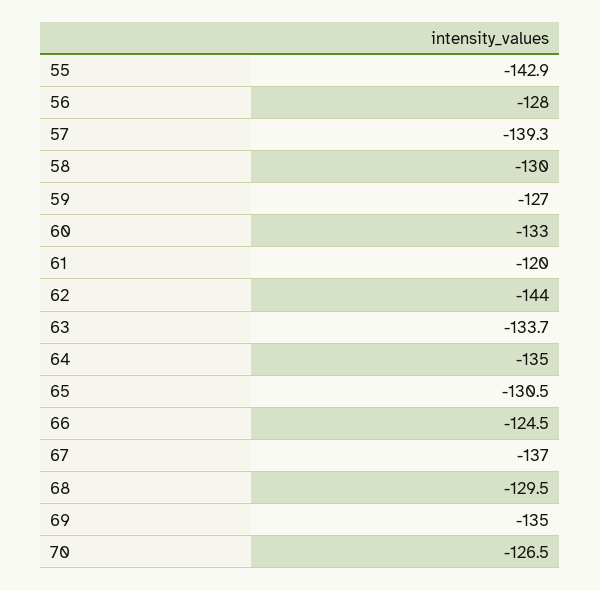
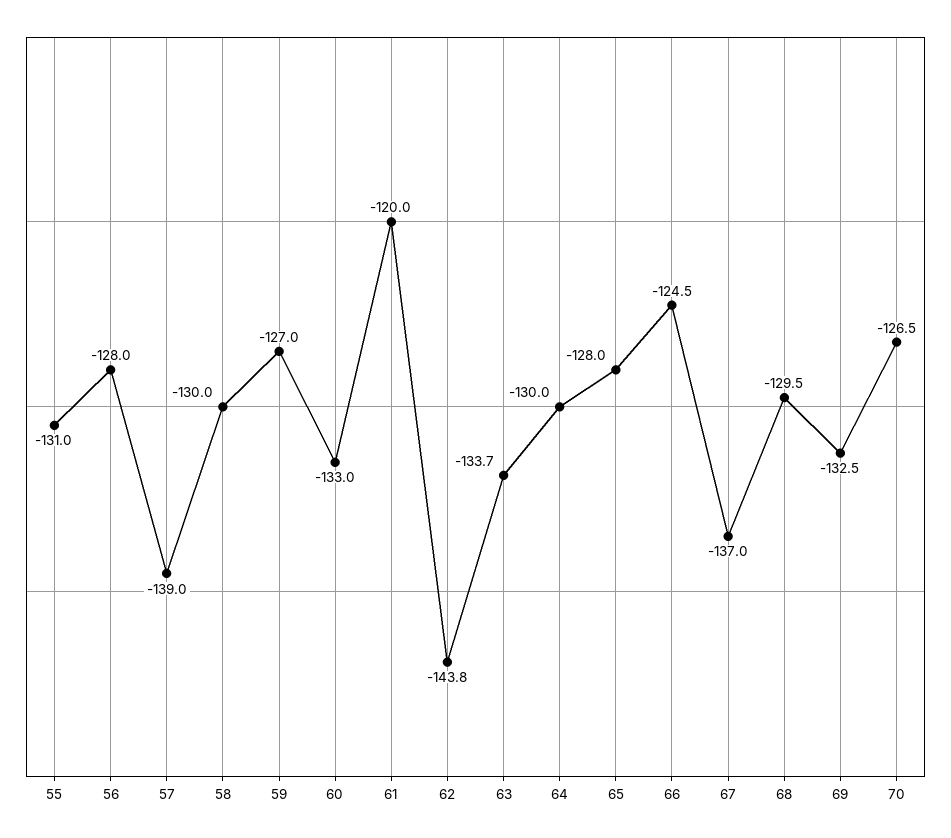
55: -142.9 -> -131
57: -139.3 -> -139
62: -144 -> -143.8
64: -135 -> -130
65: -130.5 -> -128
69: -135 -> -132.5

